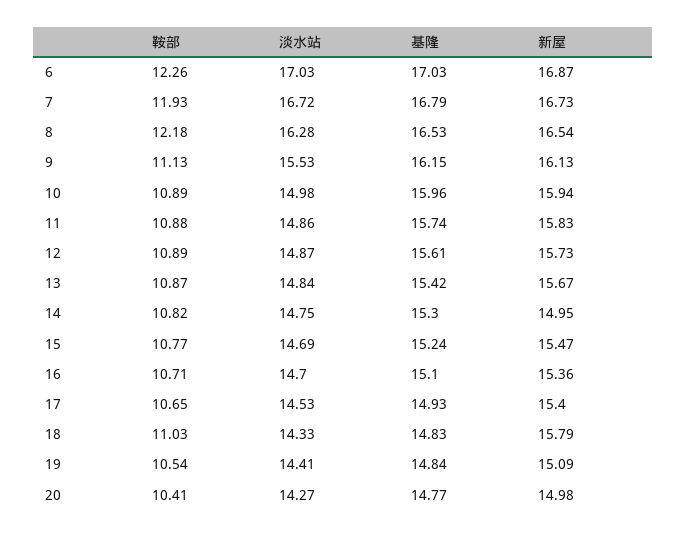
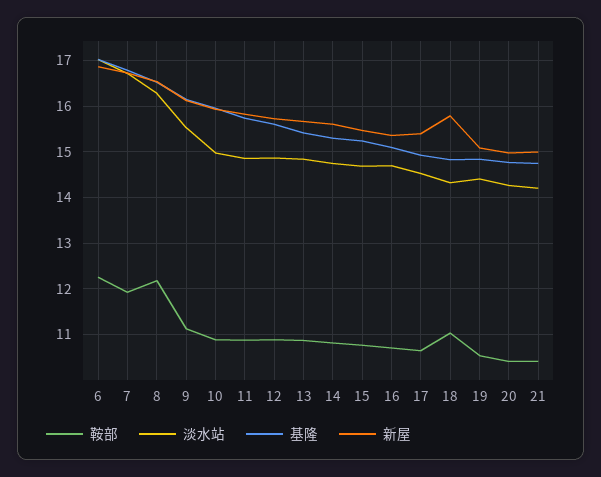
新屋, 14: 14.95 -> 15.6
鞍部, 21: none -> 10.4
淡水站, 21: none -> 14.2
基隆, 21: none -> 14.8
新屋, 21: none -> 15

